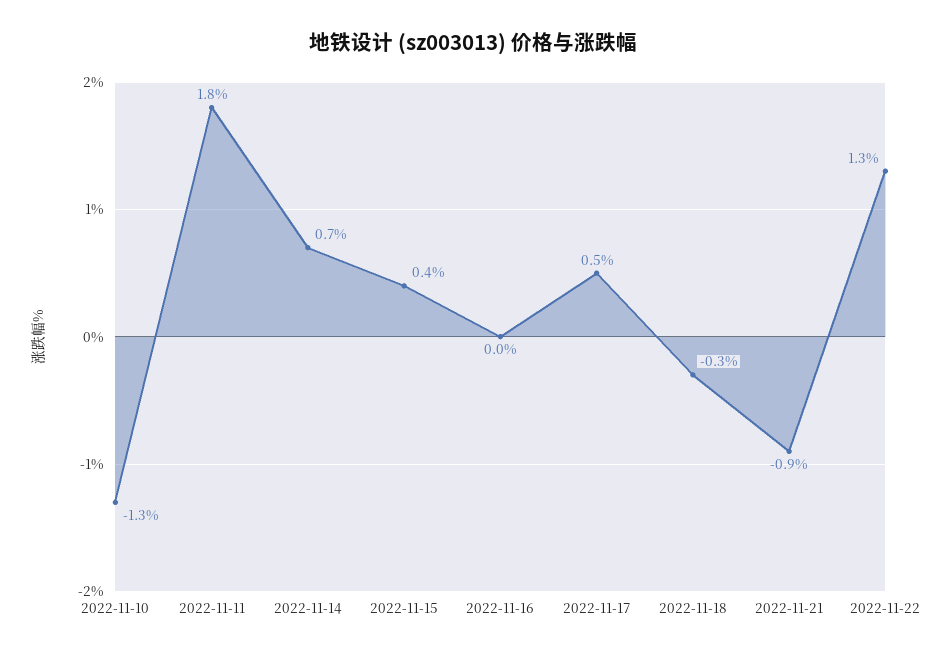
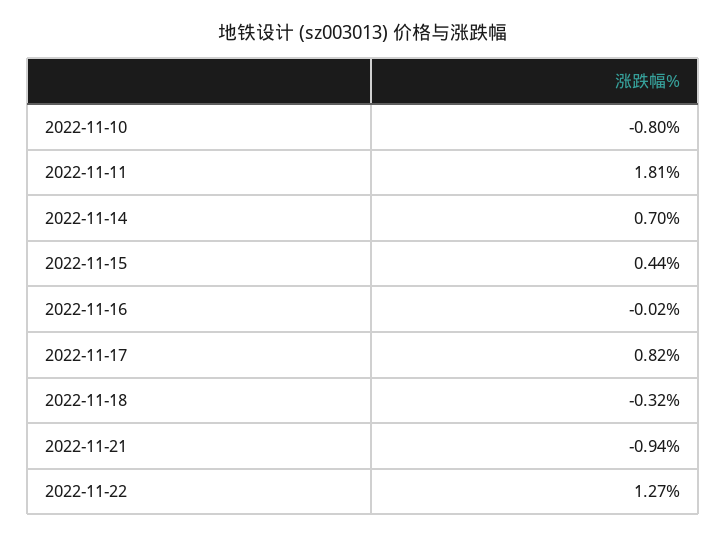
2022-11-10: -1.3 -> -0.8
2022-11-17: 0.5 -> 0.82

